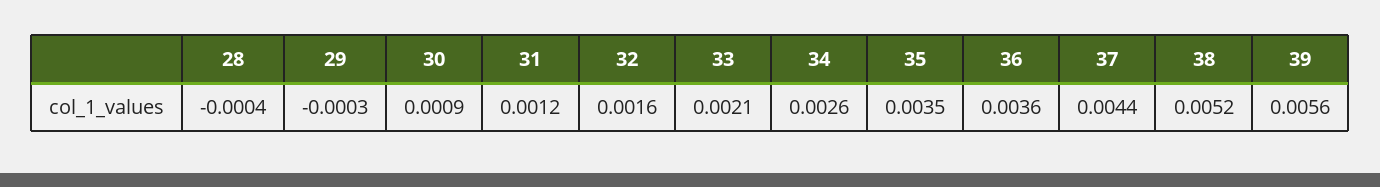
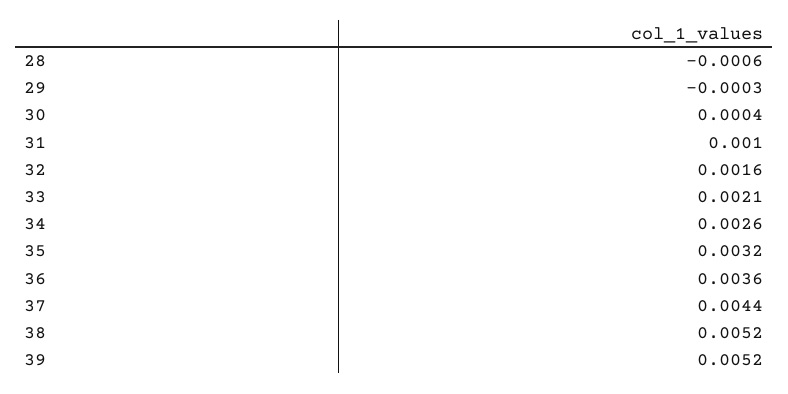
28: -0.0004 -> -0.0006
30: 0.0009 -> 0.0004
31: 0.0012 -> 0.001
35: 0.0035 -> 0.0032
39: 0.0056 -> 0.0052

